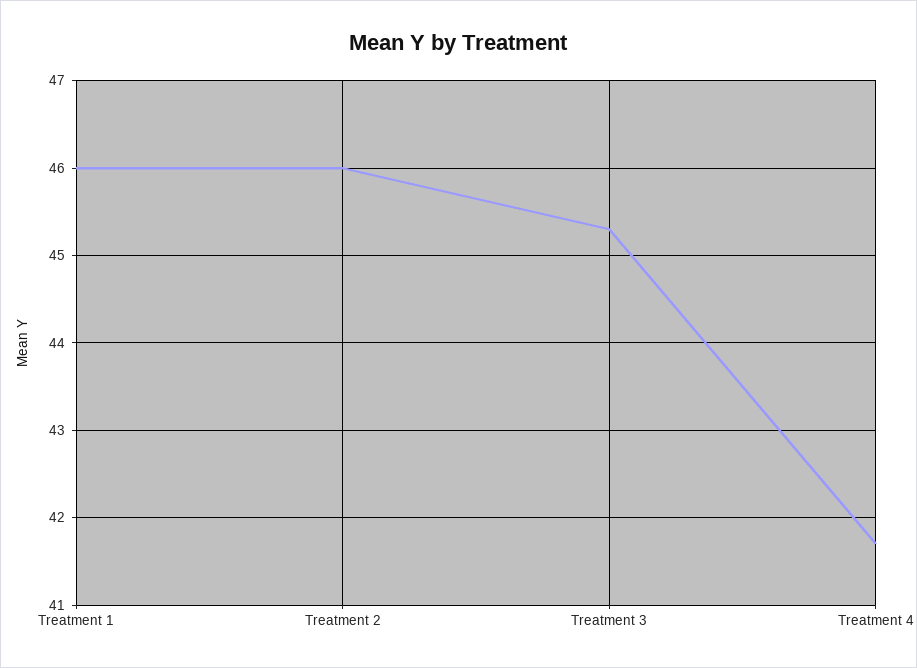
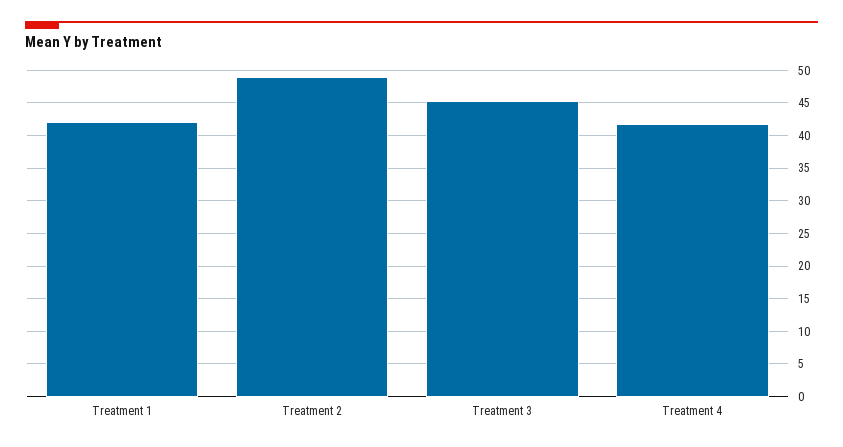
Treatment 1: 46 -> 42
Treatment 2: 46 -> 49

